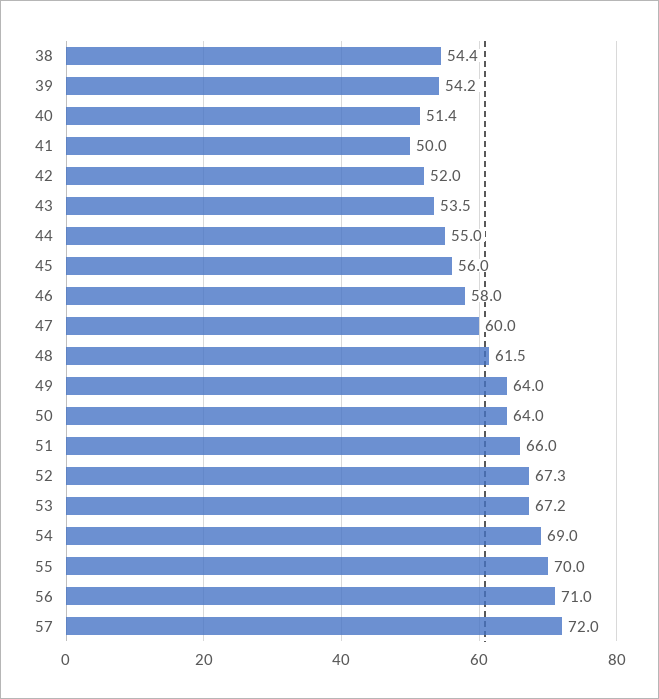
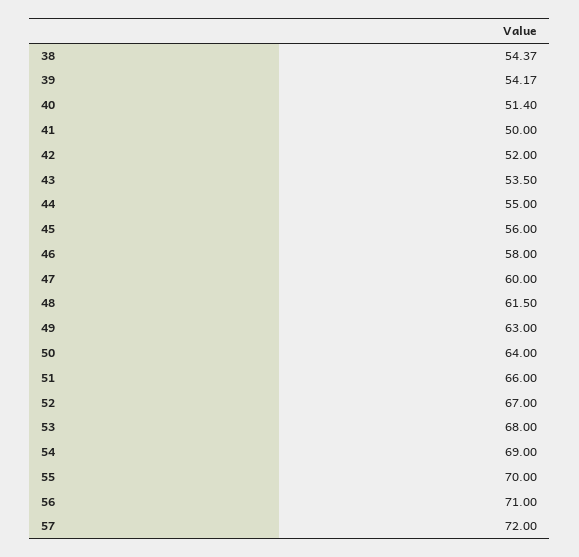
49: 64 -> 63
52: 67.3 -> 67
53: 67.2 -> 68

